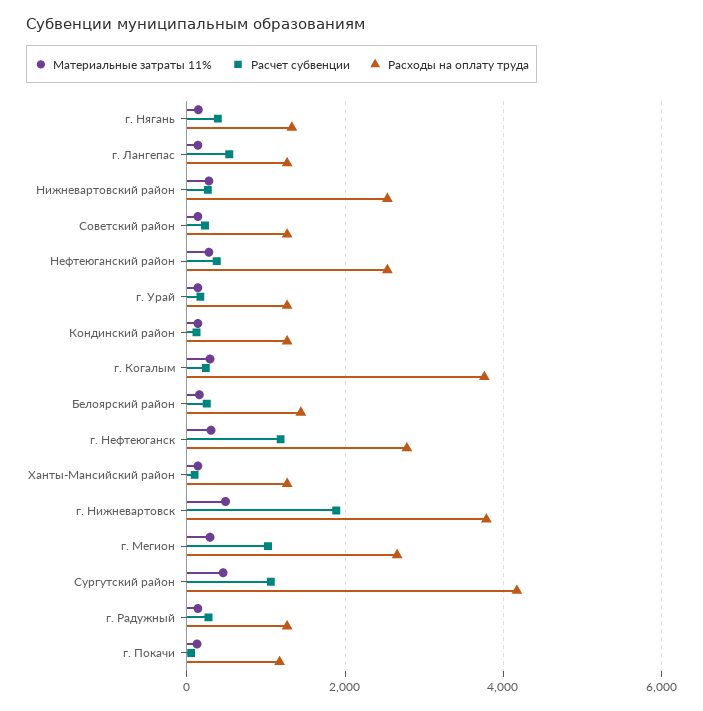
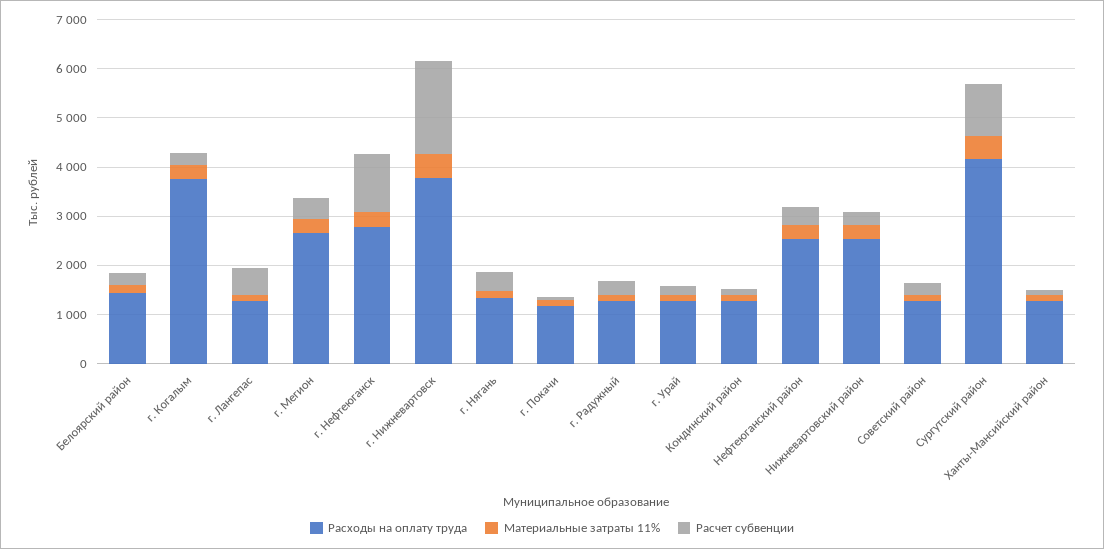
Расчет субвенции, г. Мегион: 1000 -> 400

